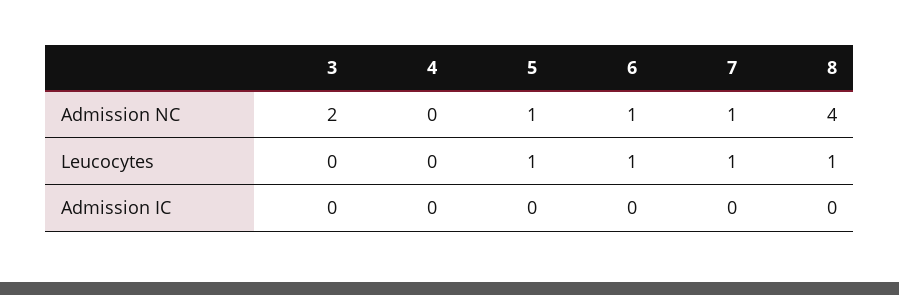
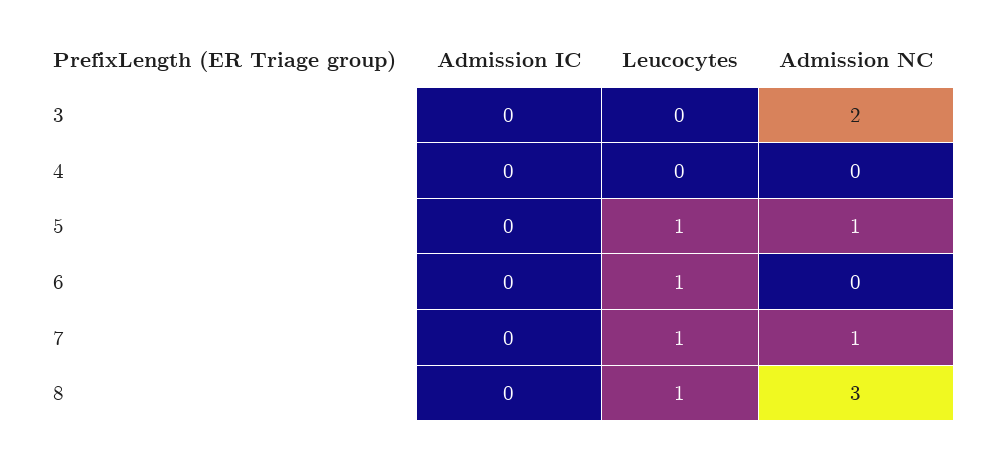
6, Admission NC: 1 -> 0
8, Admission NC: 4 -> 3

